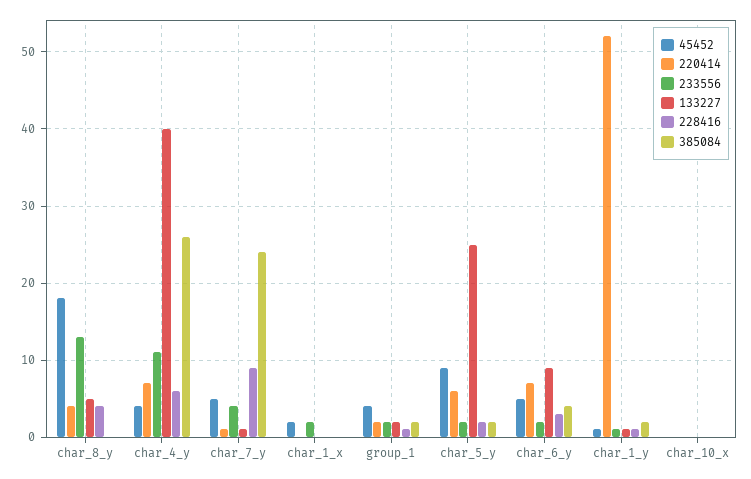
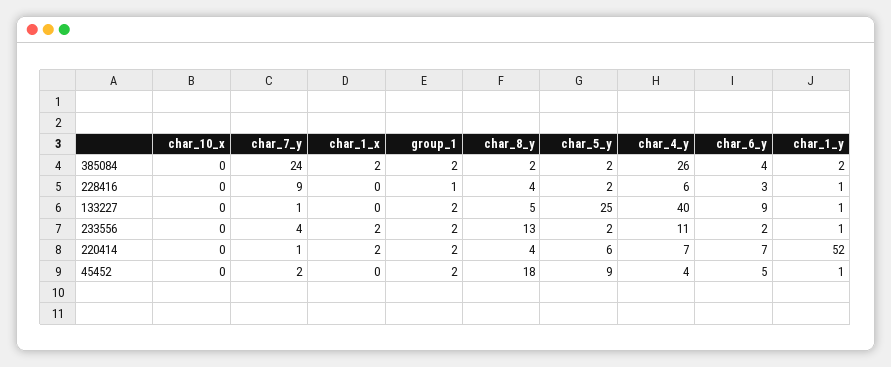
385084, char_8_y: 0 -> 2
45452, char_7_y: 5 -> 2
45452, char_1_x: 2 -> 0
220414, char_1_x: 0 -> 2
385084, char_1_x: 0 -> 2
45452, group_1: 4 -> 2

